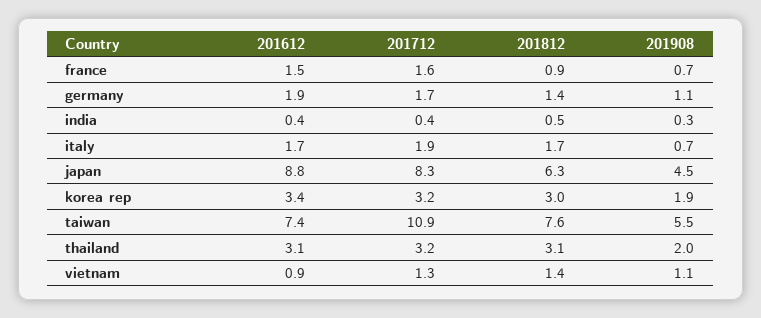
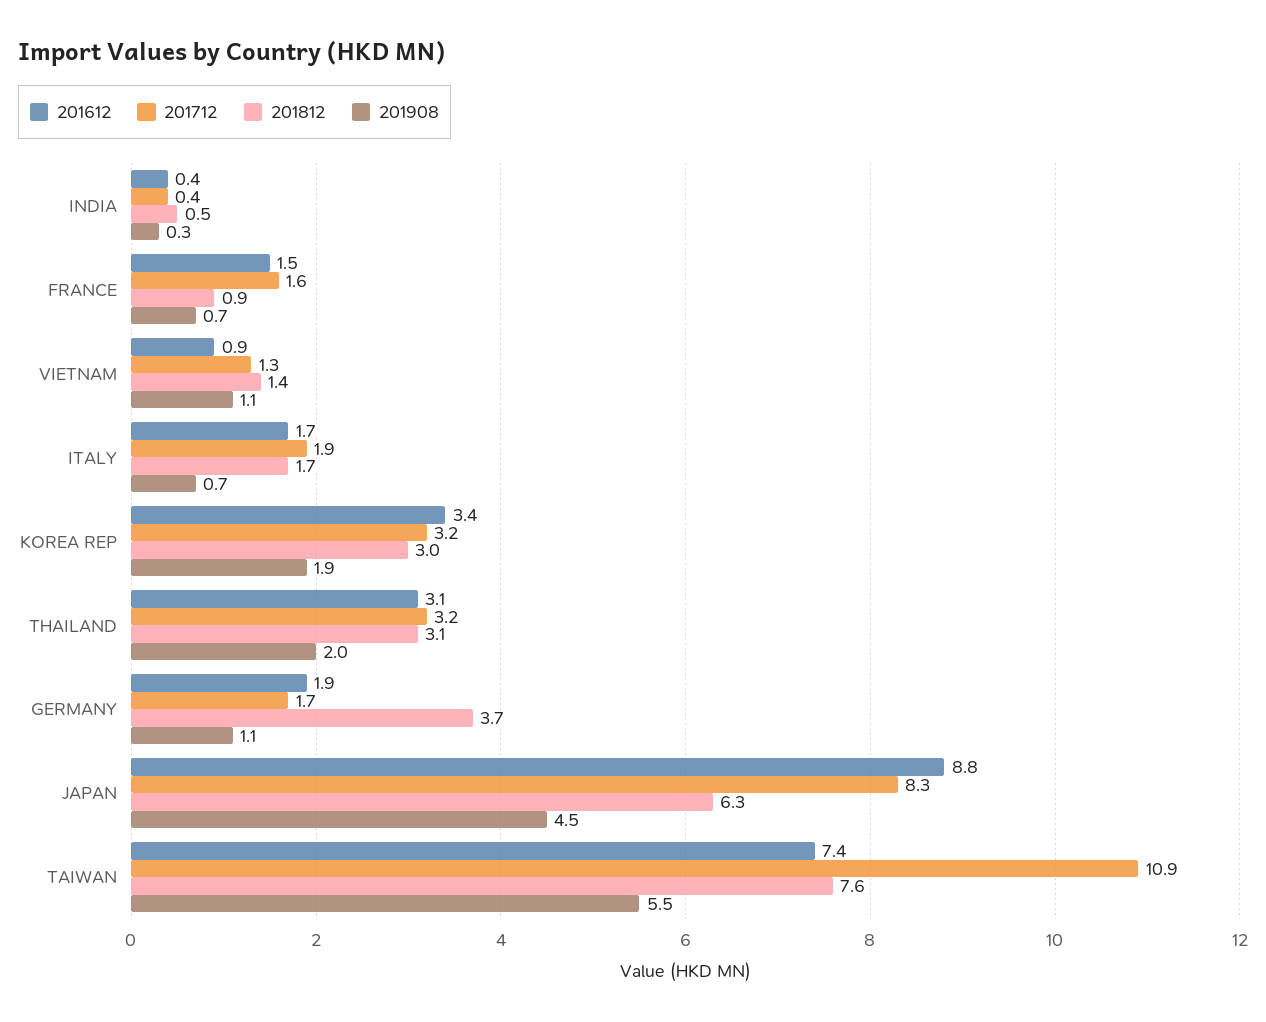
201812, germany: 1.4 -> 3.7

